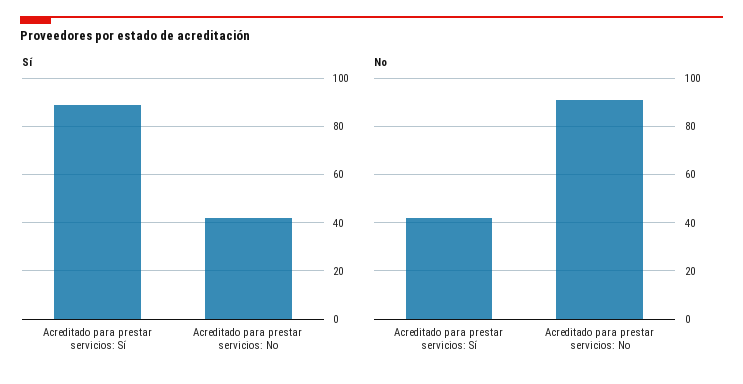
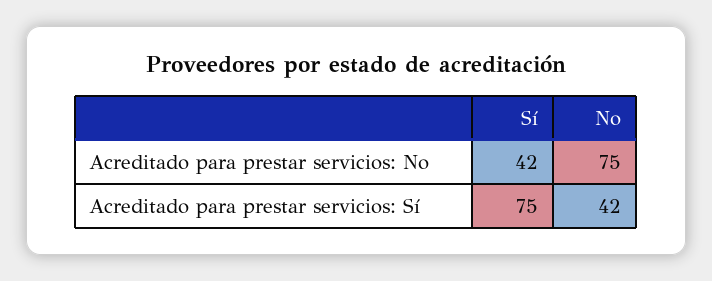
Sí, Acreditado para prestar servicios: Sí: 90 -> 75
No, Acreditado para prestar servicios: No: 90 -> 75

